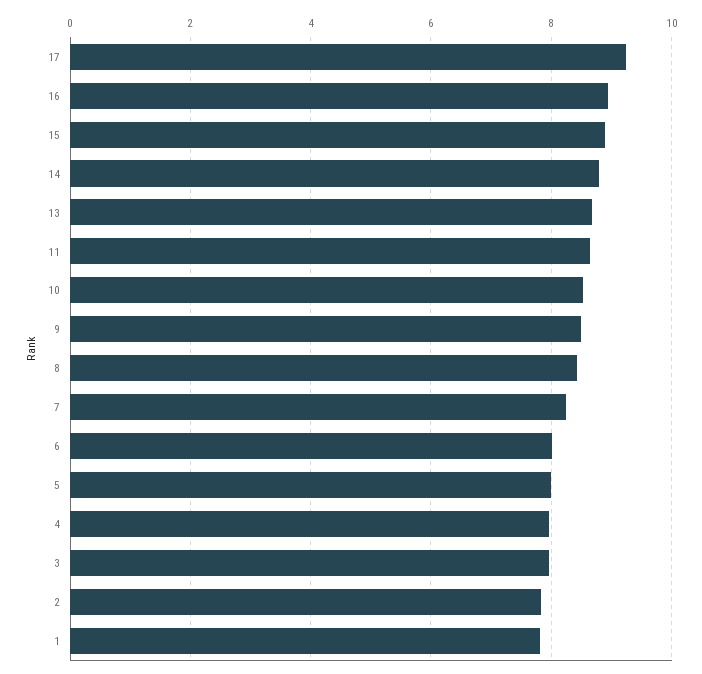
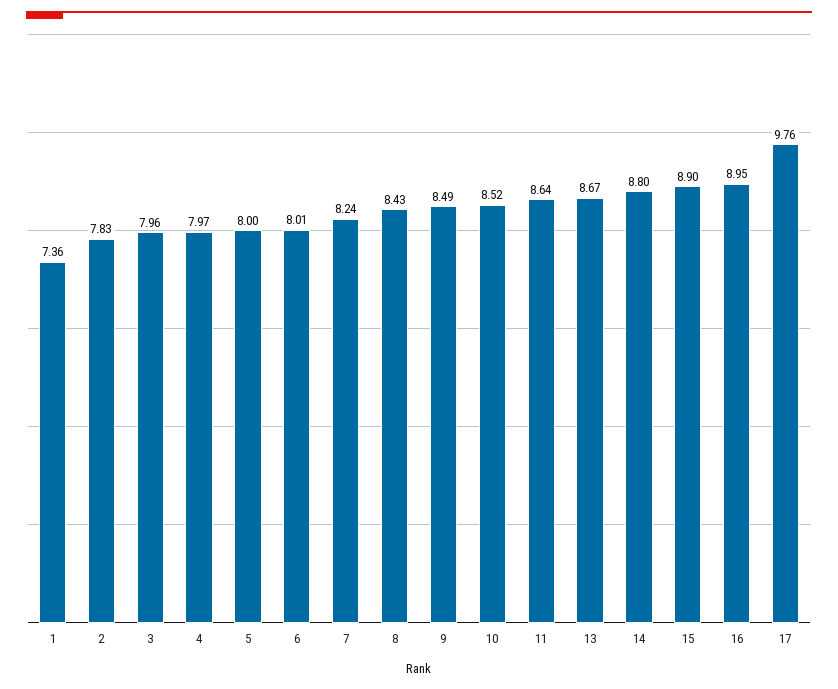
17: 9.2 -> 9.76
1: 7.8 -> 7.36

